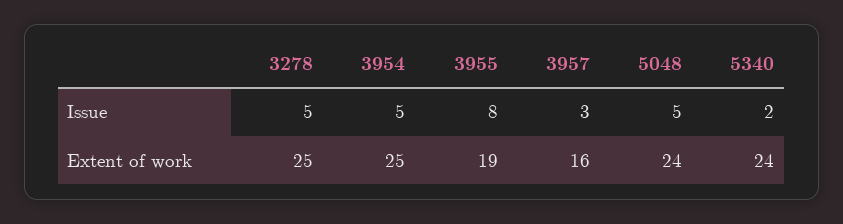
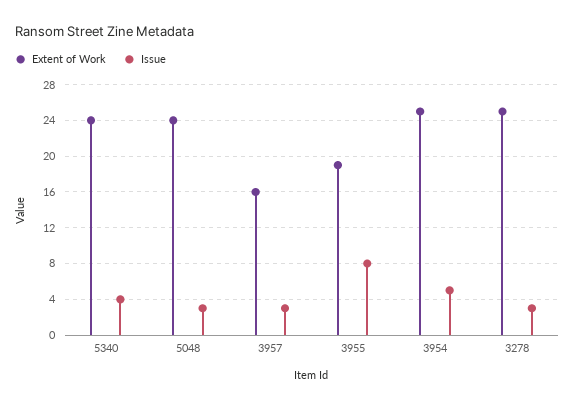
Issue, 3278: 5 -> 3
Issue, 5048: 5 -> 3
Issue, 5340: 2 -> 4

